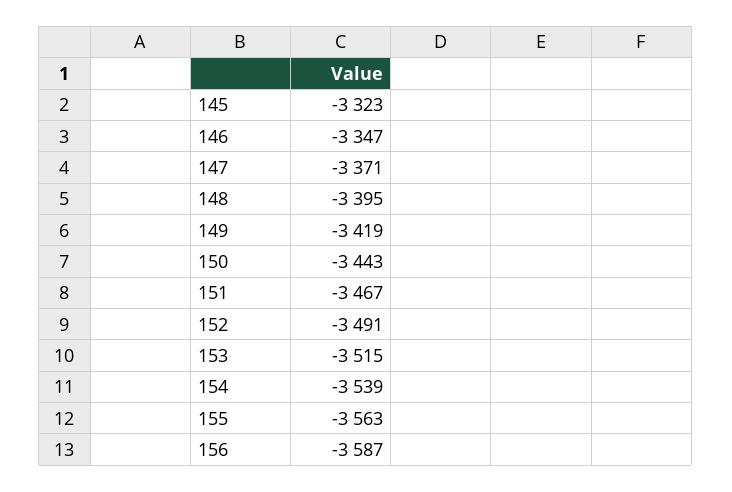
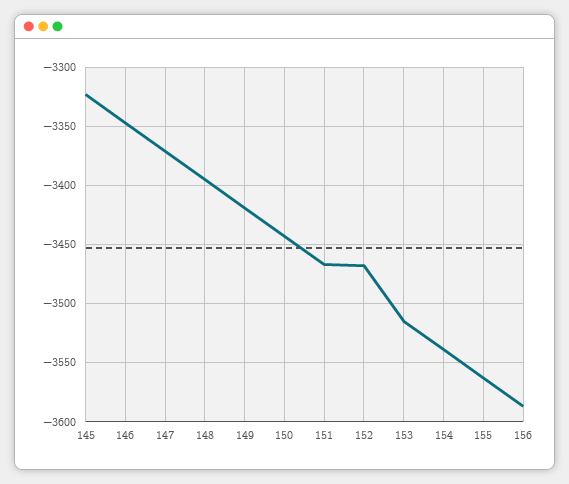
152: -3491 -> -3470

